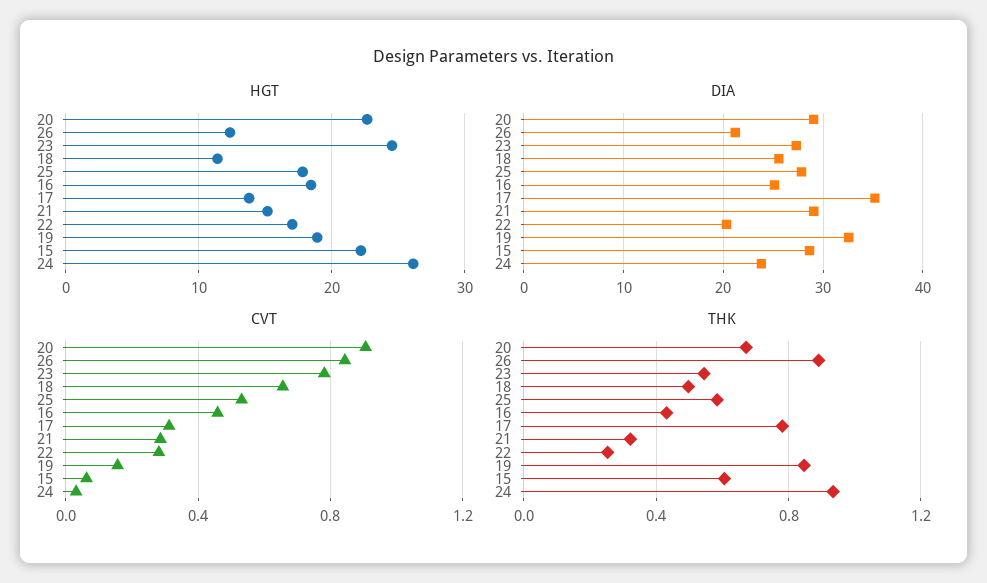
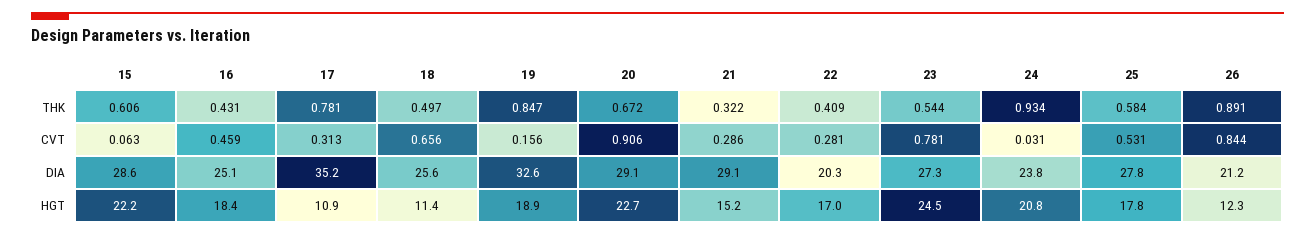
HGT, 17: 14 -> 10.9
HGT, 24: 26 -> 20.8
THK, 22: 0.25 -> 0.409

